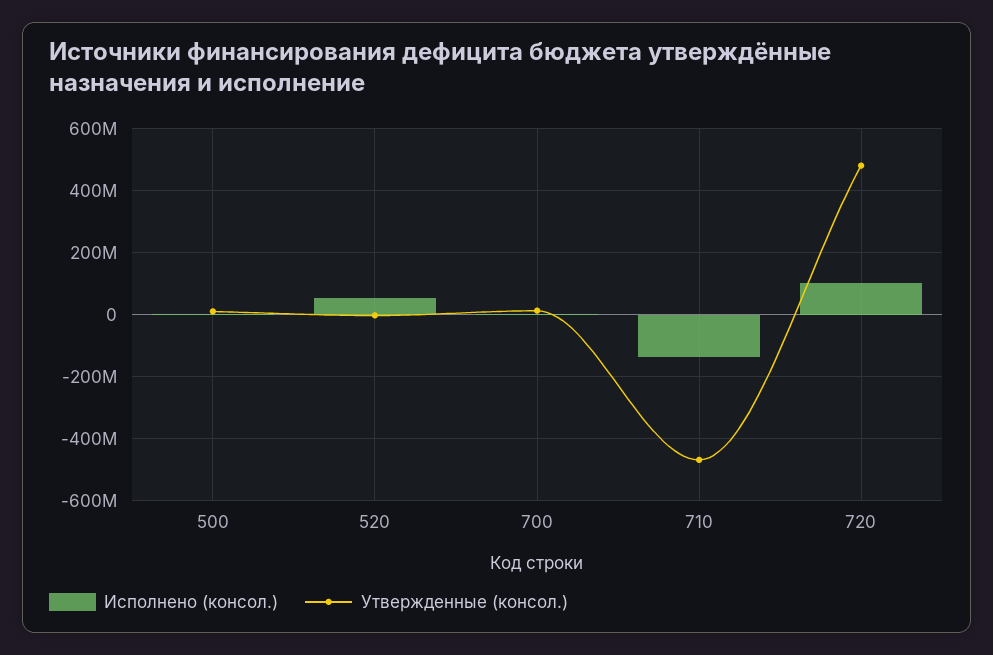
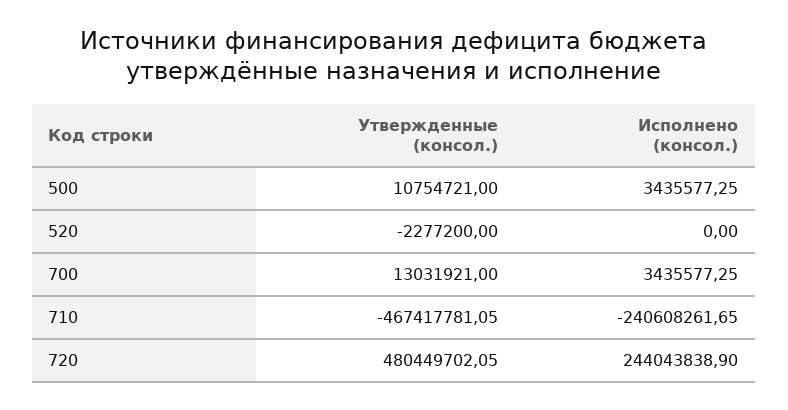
Исполнено (консол.), 520: 60000000 -> 0
Исполнено (консол.), 710: -140000000 -> -240608261.65
Исполнено (консол.), 720: 100000000 -> 244043838.9

